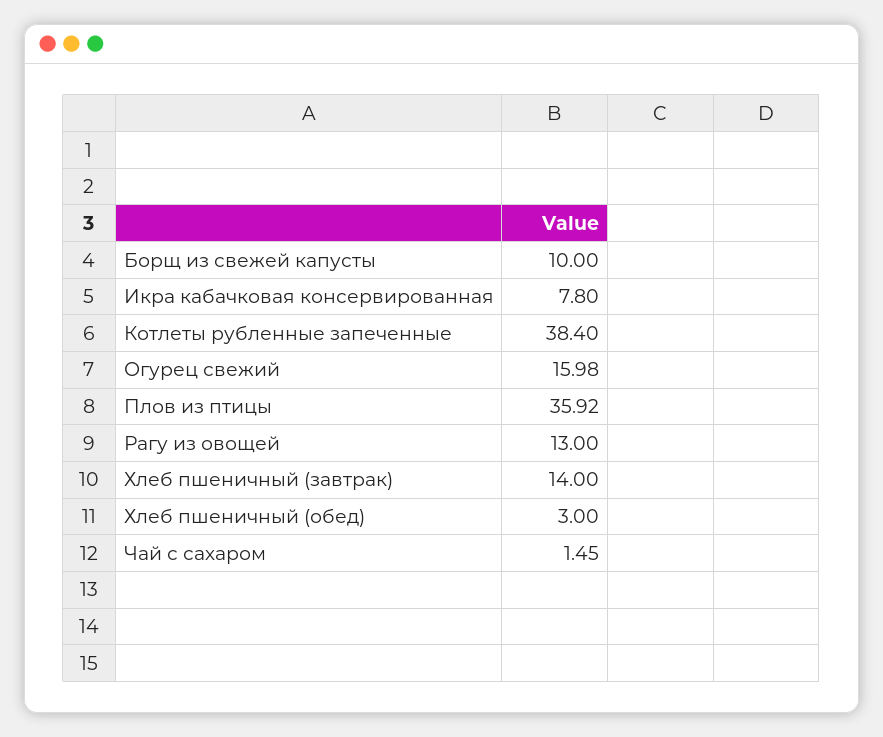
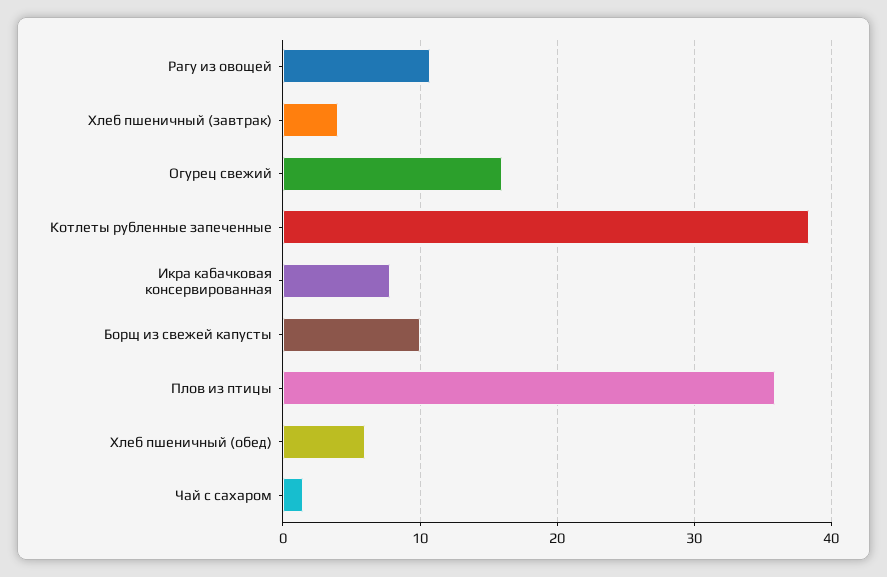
Рагу из овощей: 13 -> 11
Хлеб пшеничный (завтрак): 14 -> 4
Хлеб пшеничный (обед): 3 -> 6

